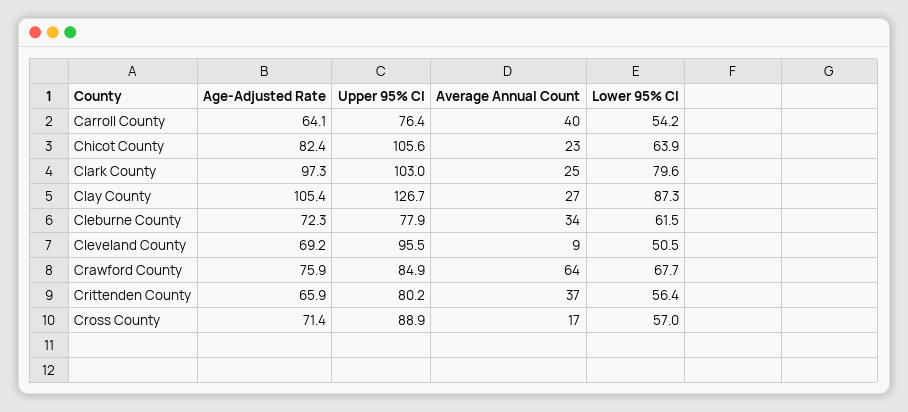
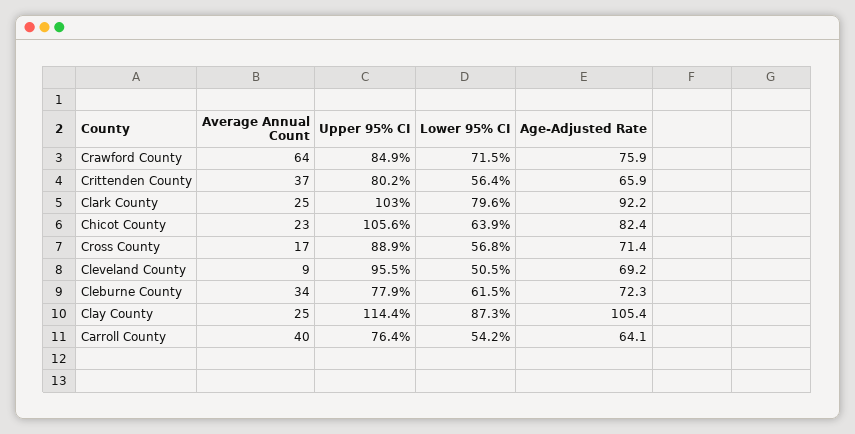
Age-Adjusted Rate, Clark County: 97.3 -> 92.2
Upper 95% CI, Clay County: 126.7 -> 114.4
Average Annual Count, Clay County: 27 -> 25
Lower 95% CI, Crawford County: 67.7 -> 71.5
Lower 95% CI, Cross County: 57 -> 56.8

